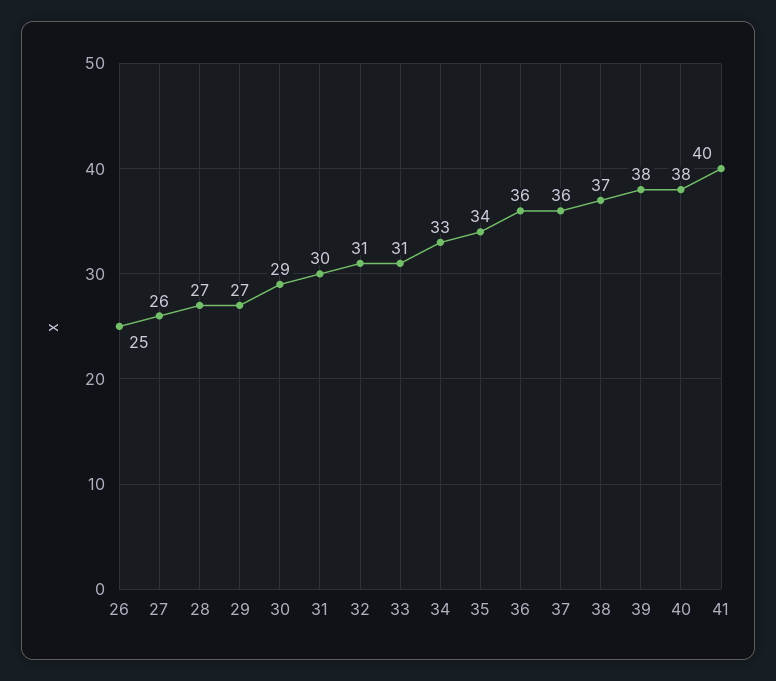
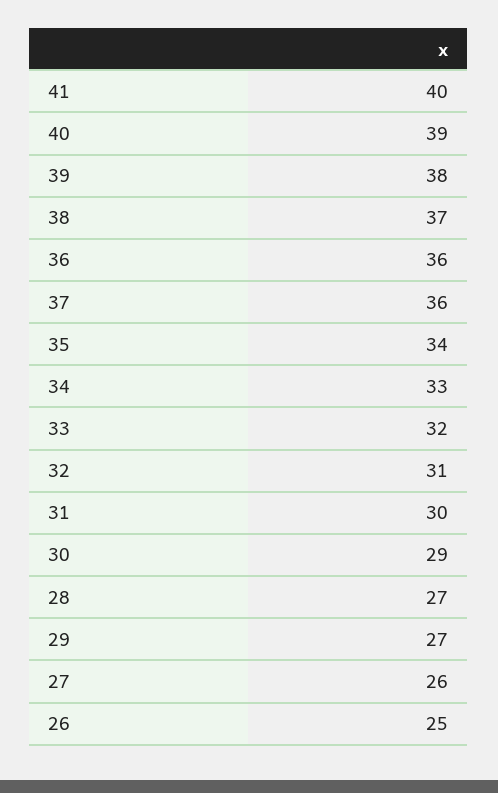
33: 31 -> 32
40: 38 -> 39

